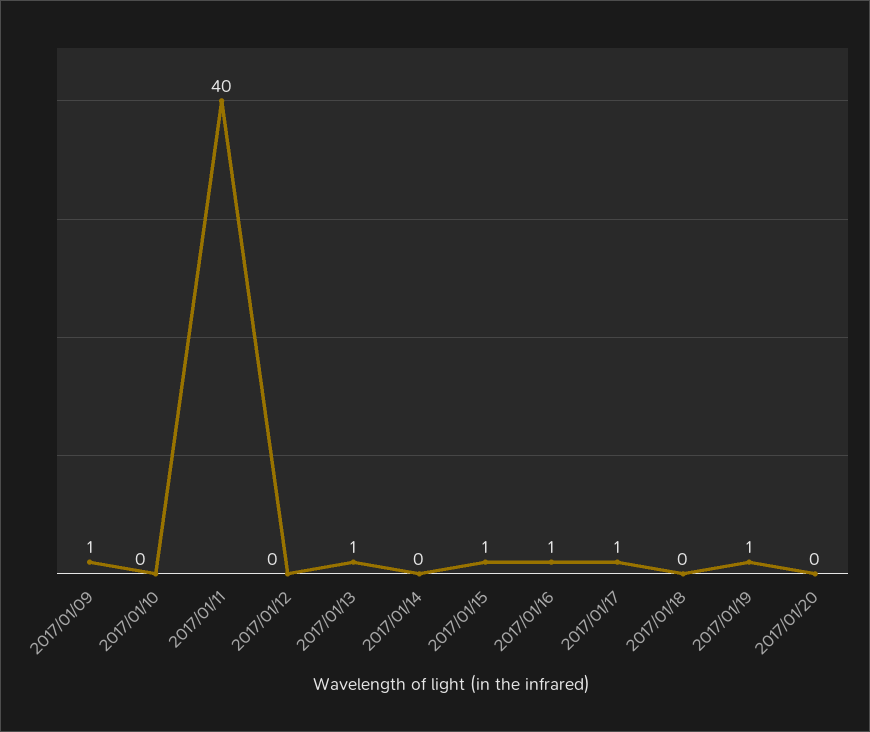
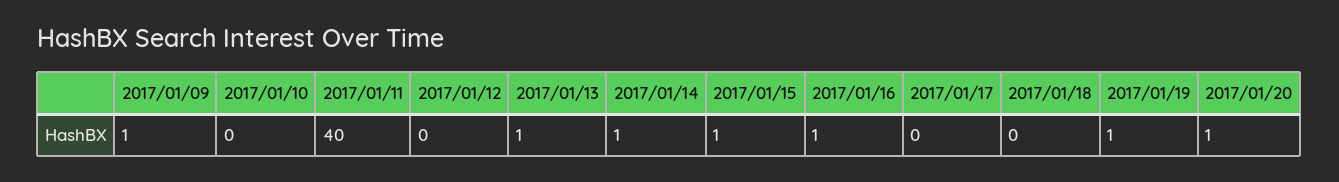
2017/01/14: 0 -> 1
2017/01/17: 1 -> 0
2017/01/20: 0 -> 1

